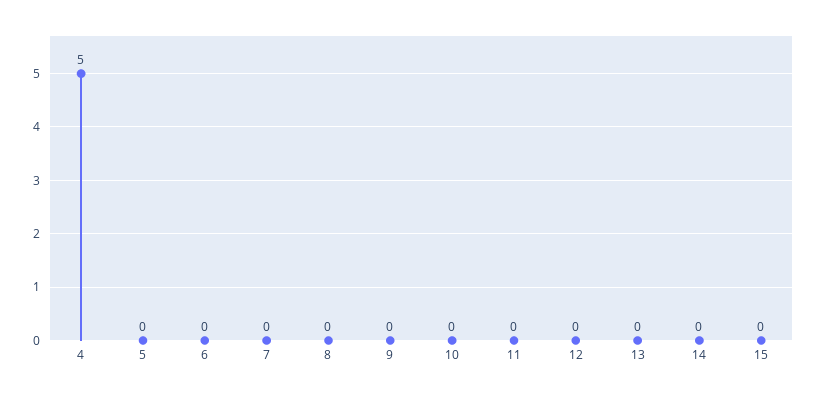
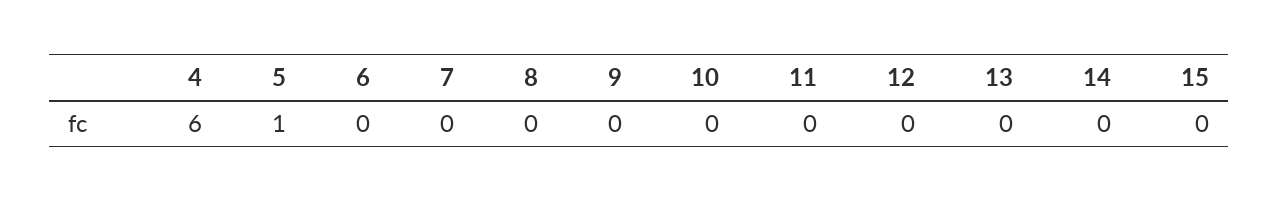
4: 5 -> 6
5: 0 -> 1

